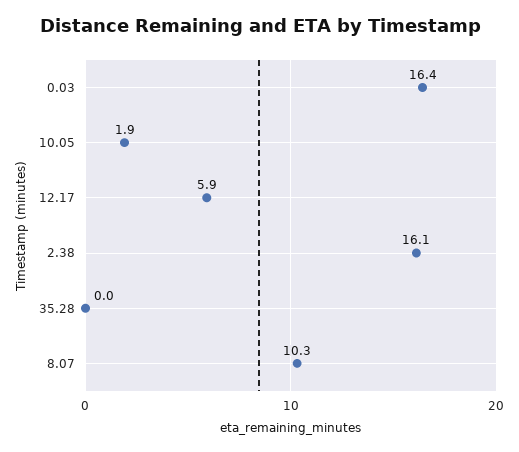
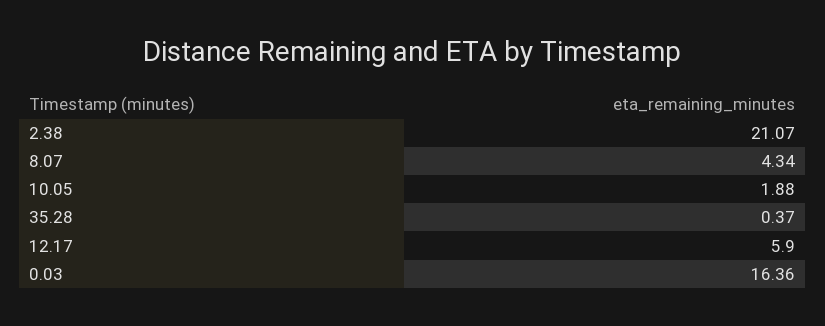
2.38: 16.1 -> 21.07
35.28: 0 -> 0.37
8.07: 10.3 -> 4.34

